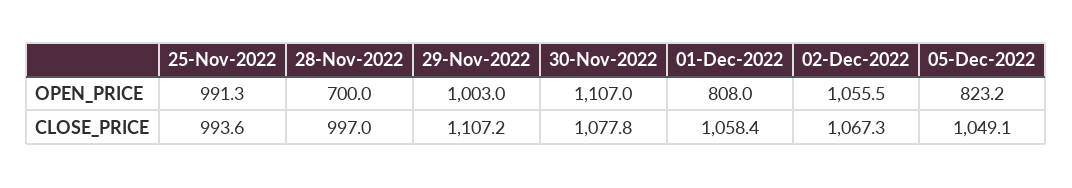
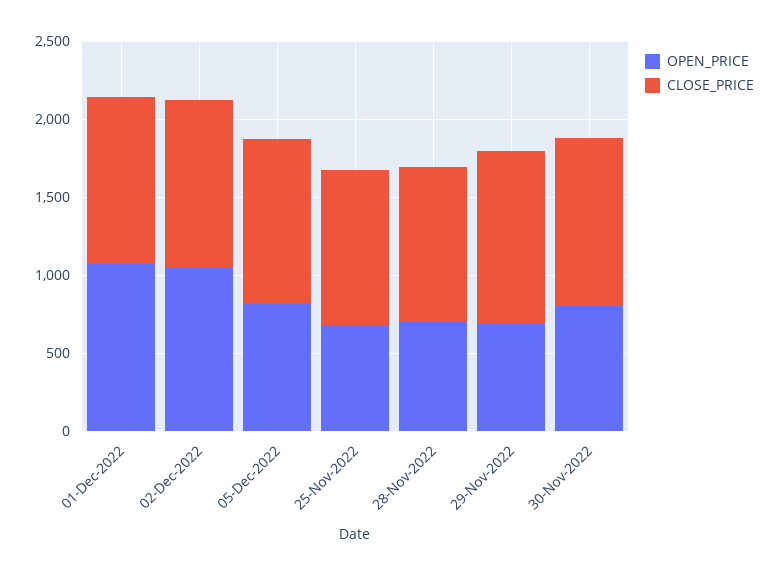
OPEN_PRICE, 25-Nov-2022: 991.3 -> 700
OPEN_PRICE, 29-Nov-2022: 1003 -> 700
OPEN_PRICE, 30-Nov-2022: 1107 -> 800
OPEN_PRICE, 01-Dec-2022: 808 -> 1100

